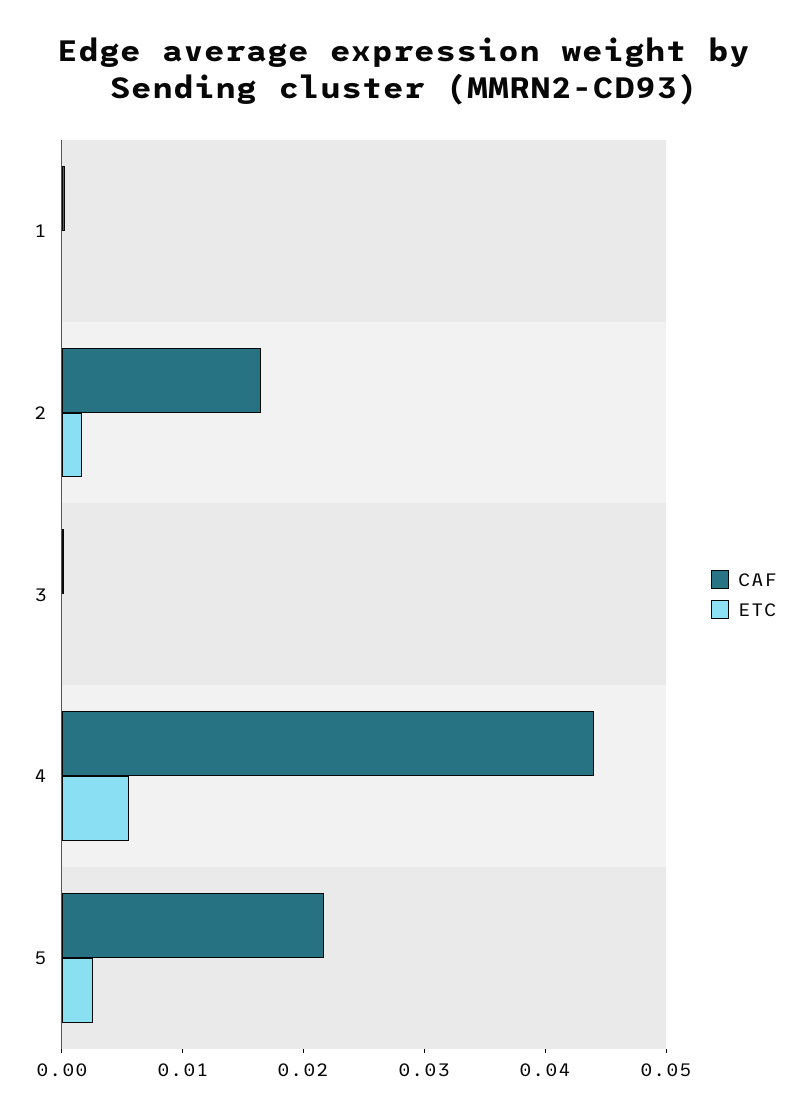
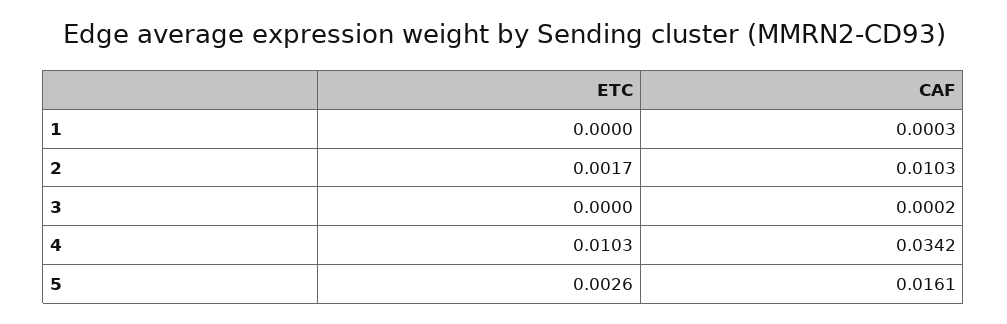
CAF, 2: 0.016 -> 0.0103
CAF, 4: 0.044 -> 0.0342
ETC, 4: 0.006 -> 0.0103
CAF, 5: 0.022 -> 0.0161

